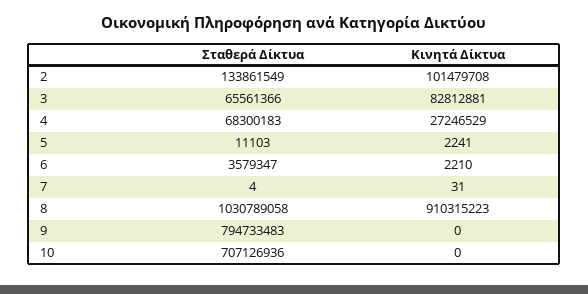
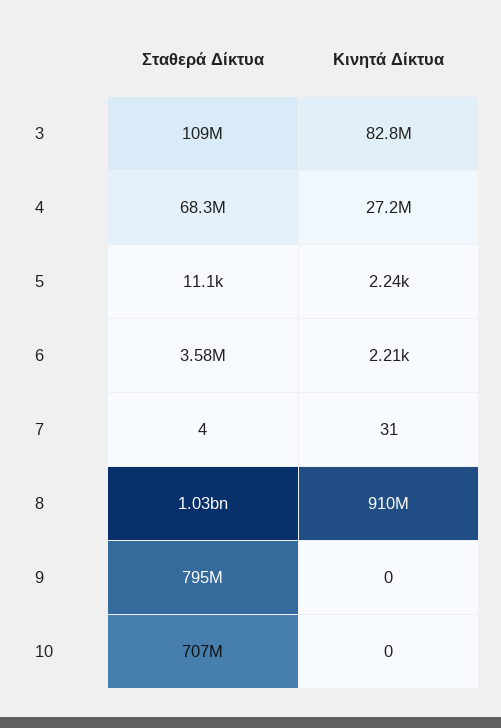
Σταθερά Δίκτυα, 2: 133861549 -> none
Κινητά Δίκτυα, 2: 101479708 -> none
Σταθερά Δίκτυα, 3: 65561366 -> 109000000

